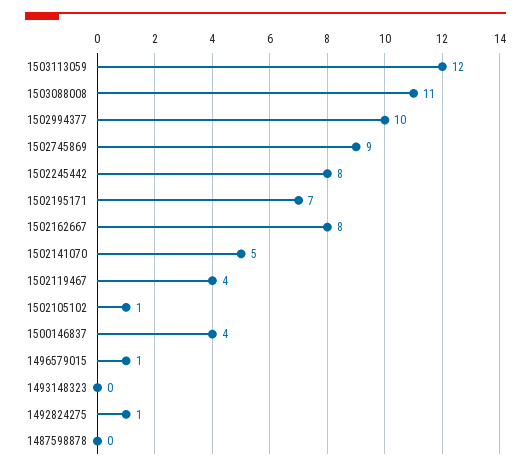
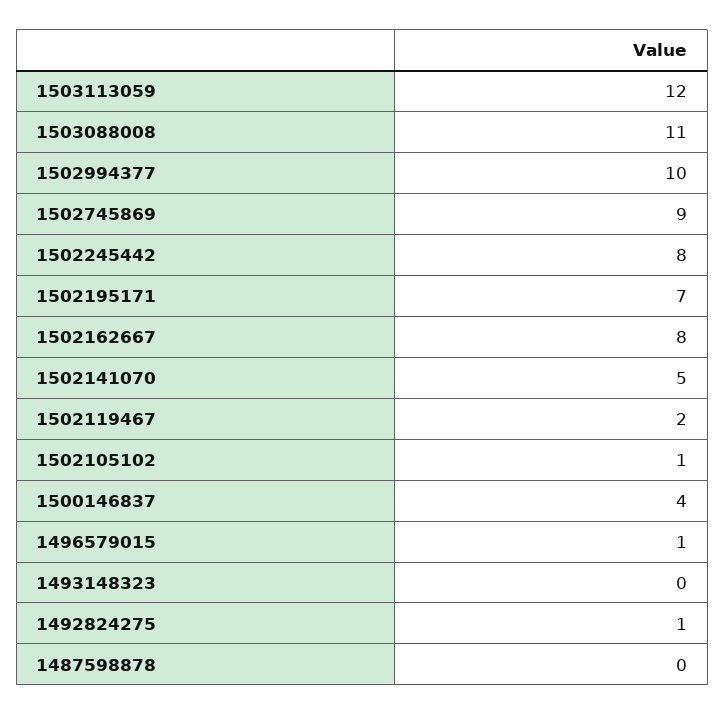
1502119467: 4 -> 2

